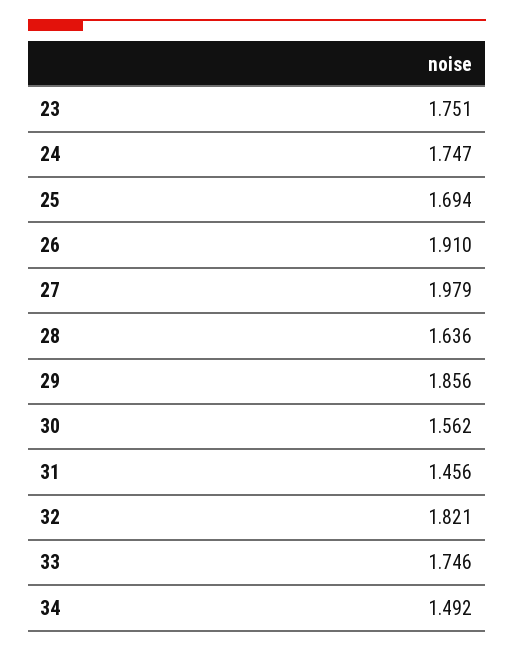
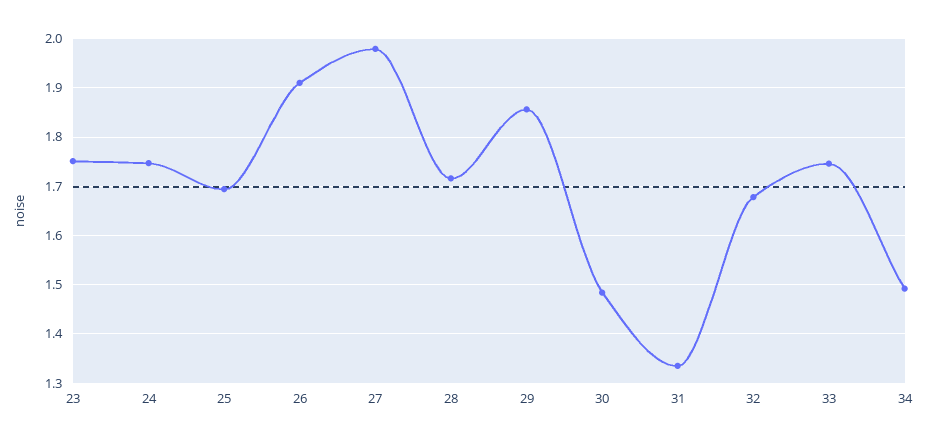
28: 1.636 -> 1.72
30: 1.562 -> 1.48
31: 1.456 -> 1.34
32: 1.821 -> 1.68

